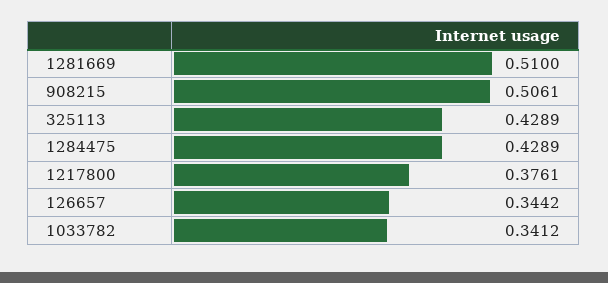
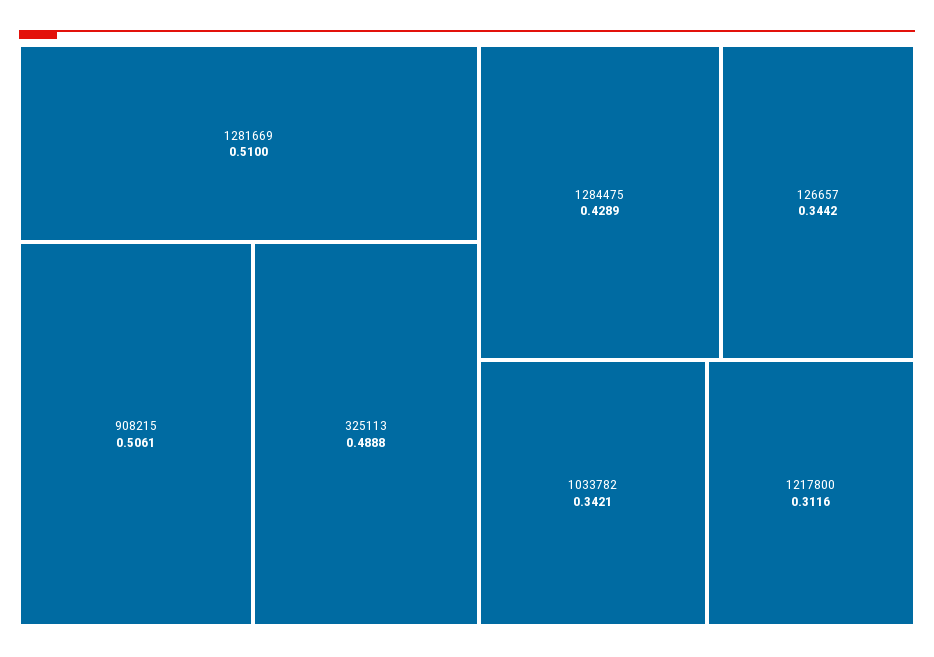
325113: 0.4289 -> 0.4888
1217800: 0.3761 -> 0.3116
1033782: 0.3412 -> 0.3421

